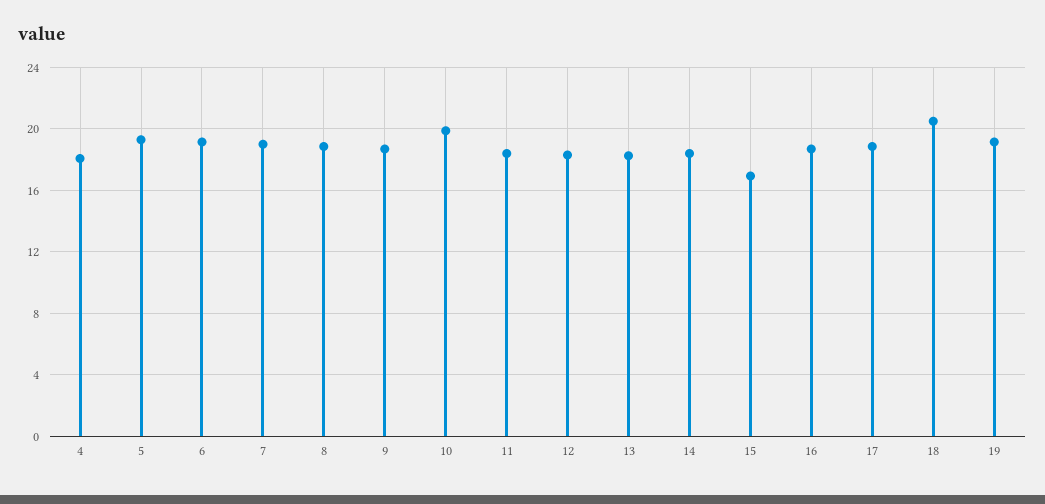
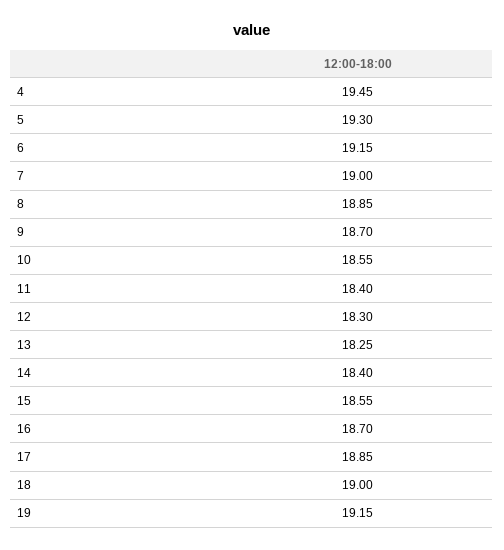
4: 18 -> 19.45
10: 20 -> 18.55
15: 17 -> 18.55
18: 20.5 -> 19

